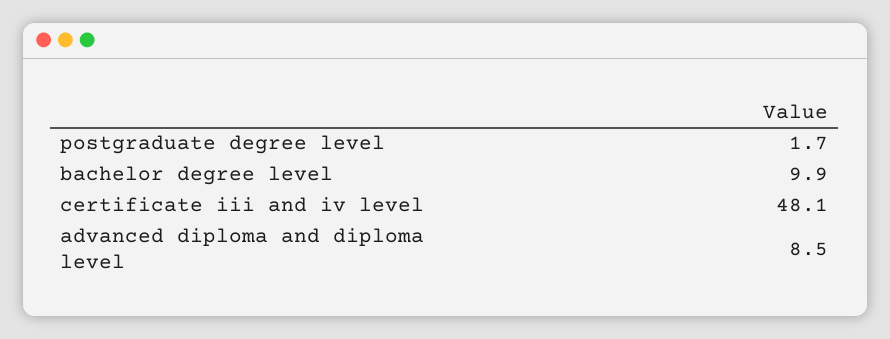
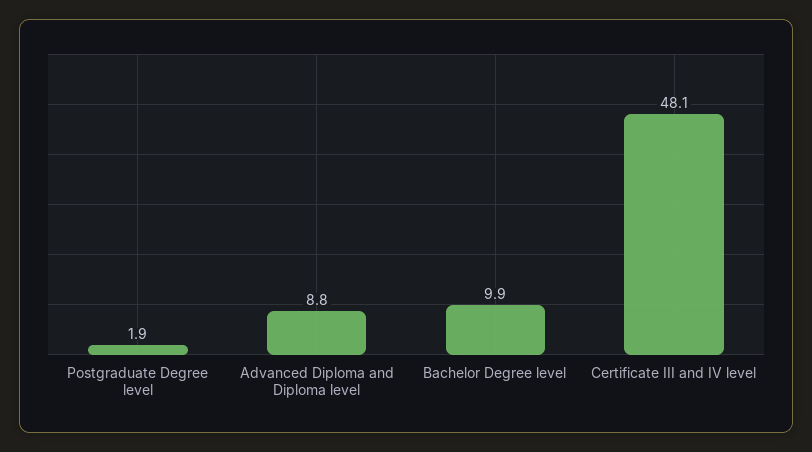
postgraduate degree level: 1.7 -> 1.9
advanced diploma and diploma level: 8.5 -> 8.8

